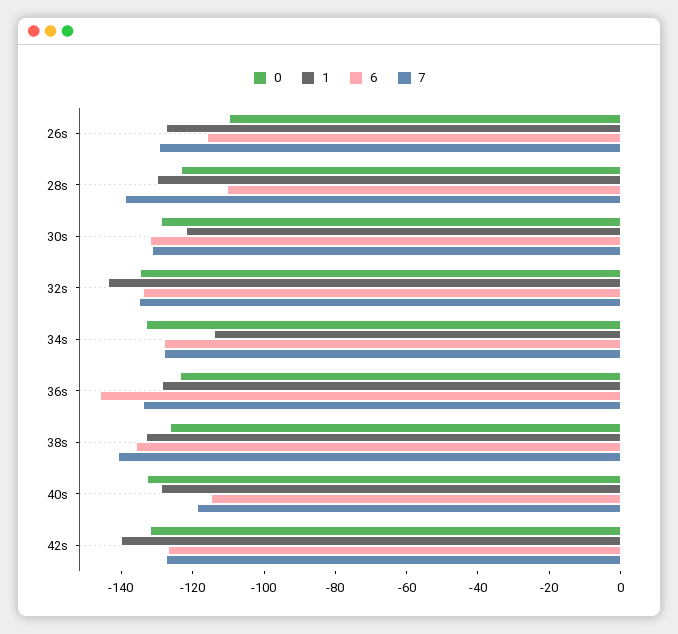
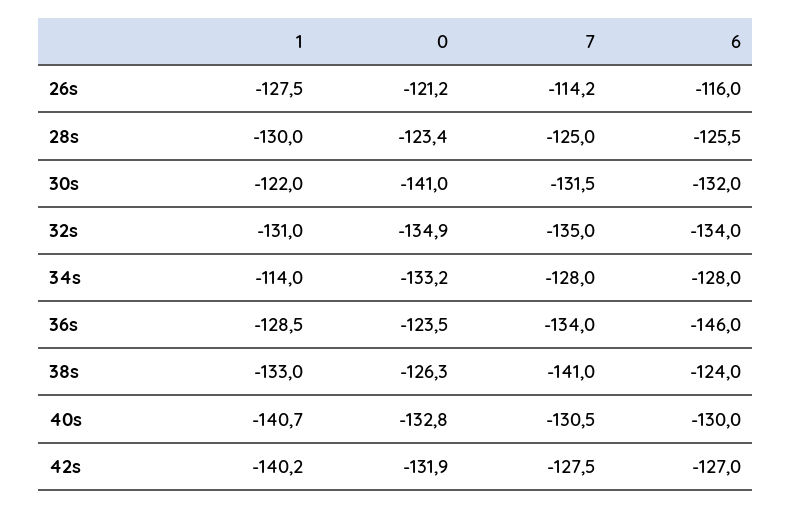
0, 26s: -110 -> -121.2
7, 26s: -130 -> -114.2
6, 28s: -110 -> -125.5
7, 28s: -140 -> -125
0, 30s: -130 -> -141
1, 32s: -145 -> -131
6, 38s: -135 -> -124
1, 40s: -130 -> -140.7
6, 40s: -115 -> -130
7, 40s: -120 -> -130.5

